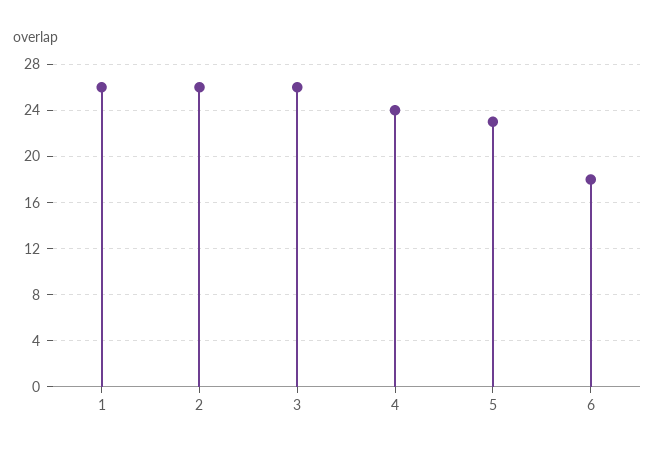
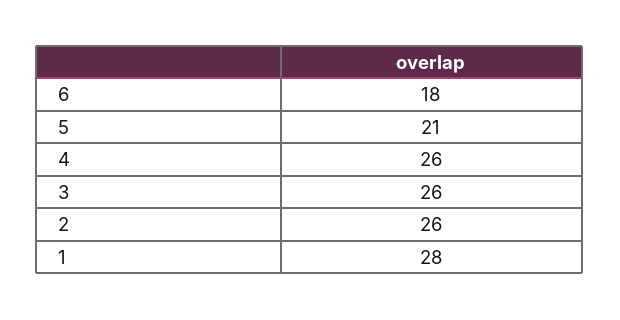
1: 26 -> 28
4: 24 -> 26
5: 23 -> 21

